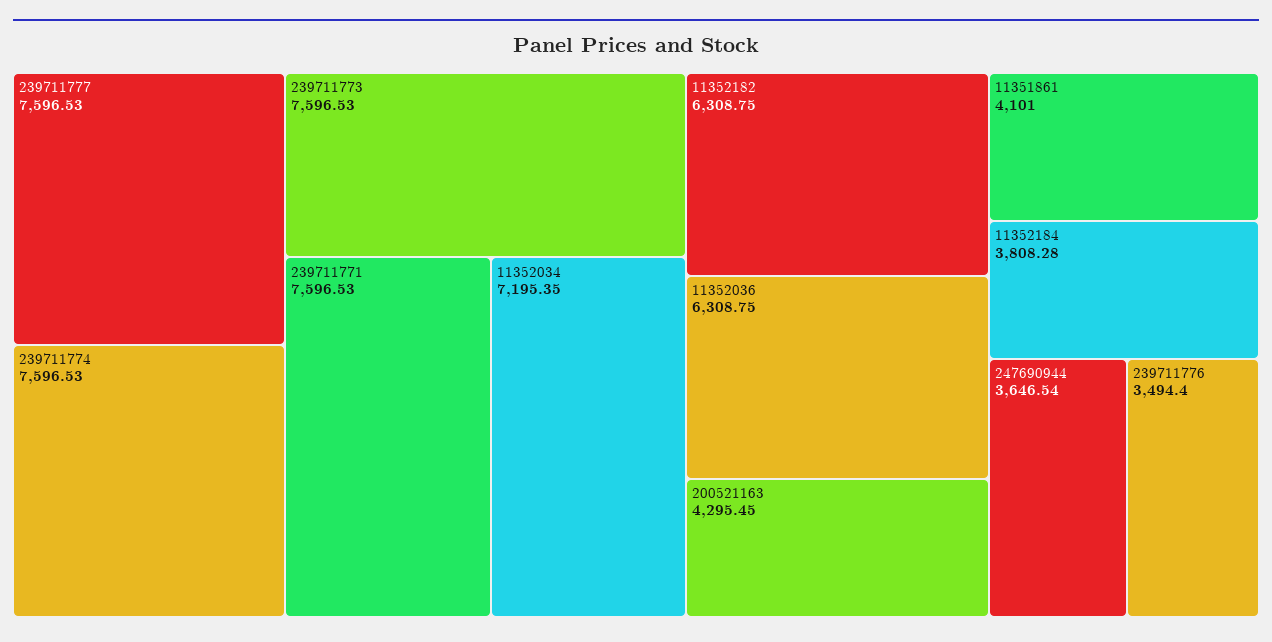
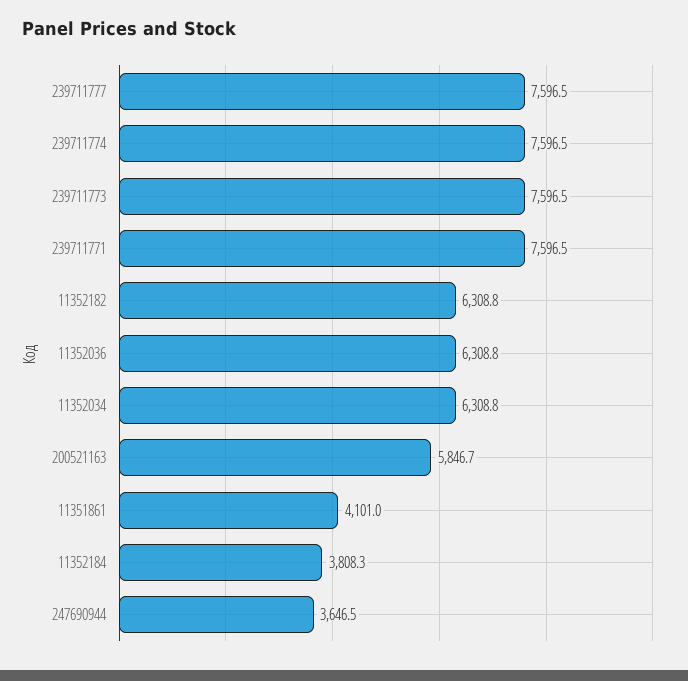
11352034: 7195.35 -> 6308.8
200521163: 4295.45 -> 5846.7
239711776: 3494.4 -> none

